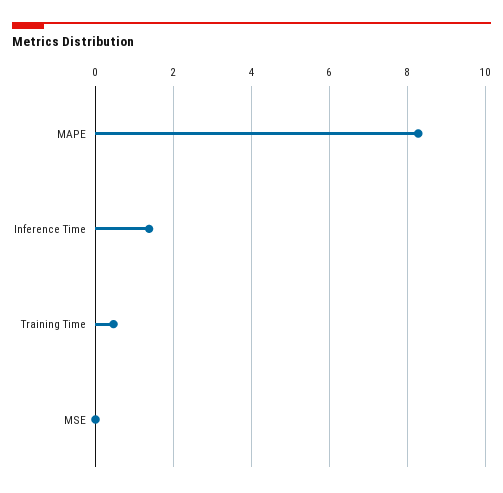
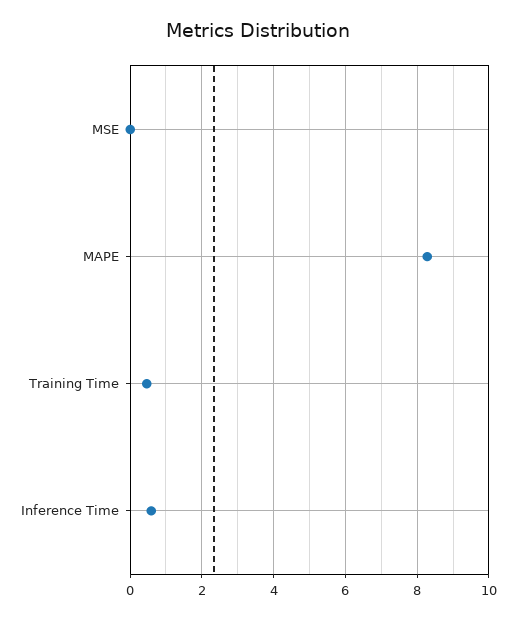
Inference Time: 1.4 -> 0.6

